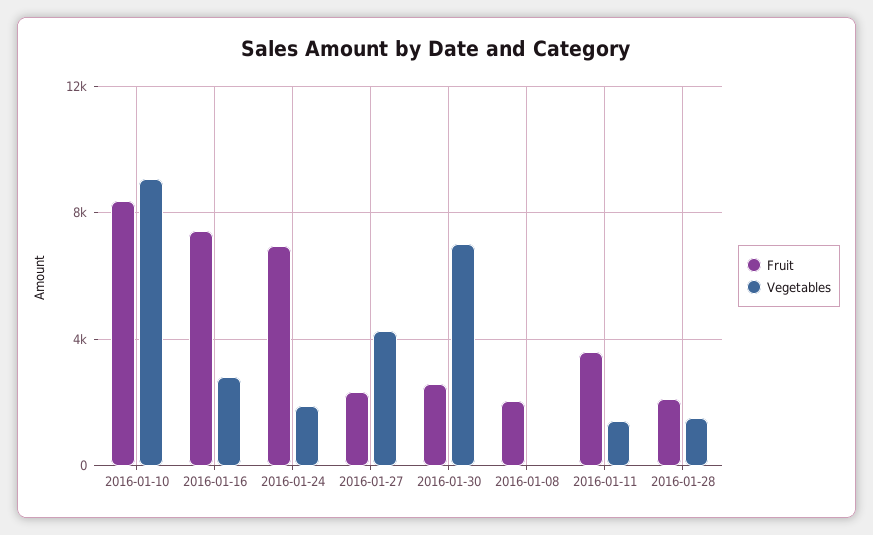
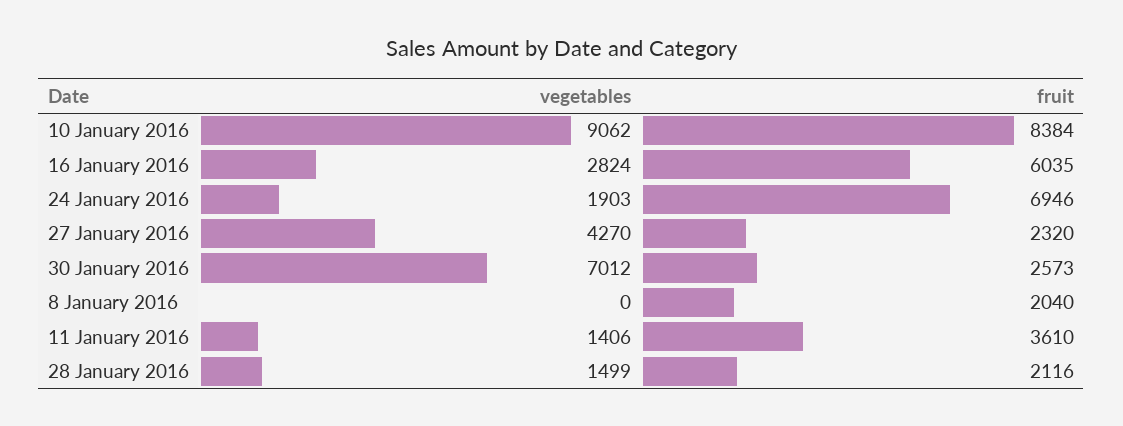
Fruit, 2016-01-16: 7500 -> 6035

